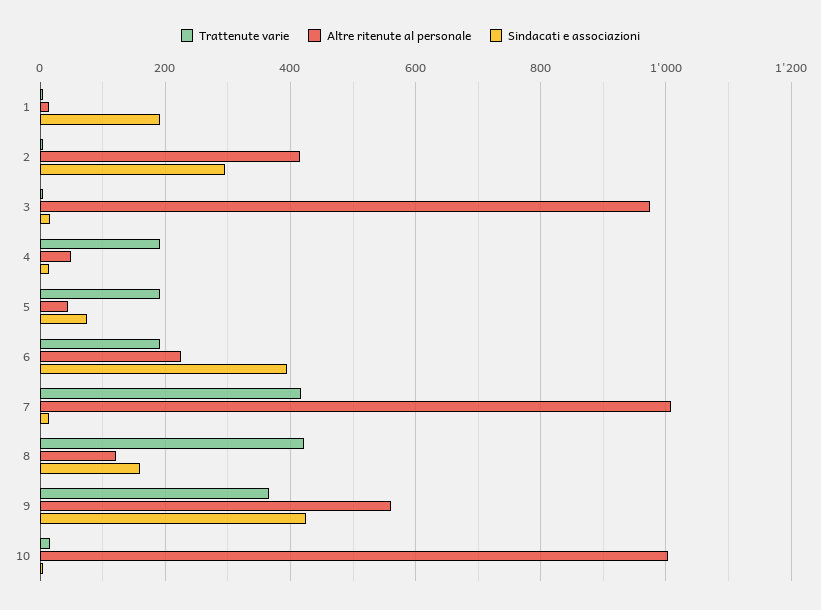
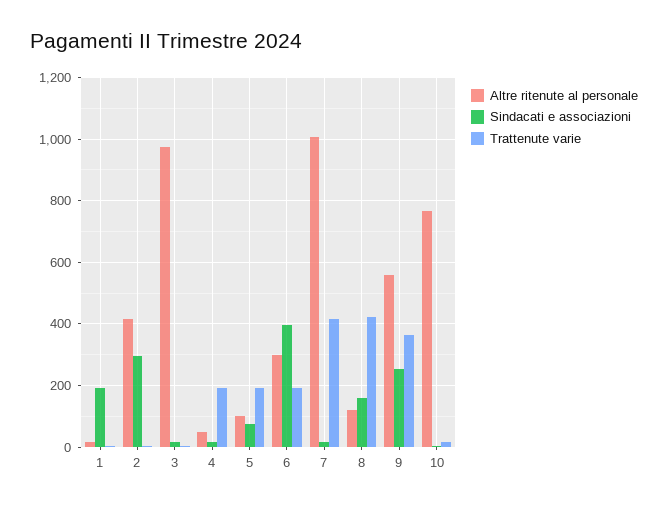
Altre ritenute al personale, 5: 40 -> 100
Altre ritenute al personale, 6: 220 -> 300
Sindacati e associazioni, 9: 420 -> 260
Altre ritenute al personale, 10: 1000 -> 760

